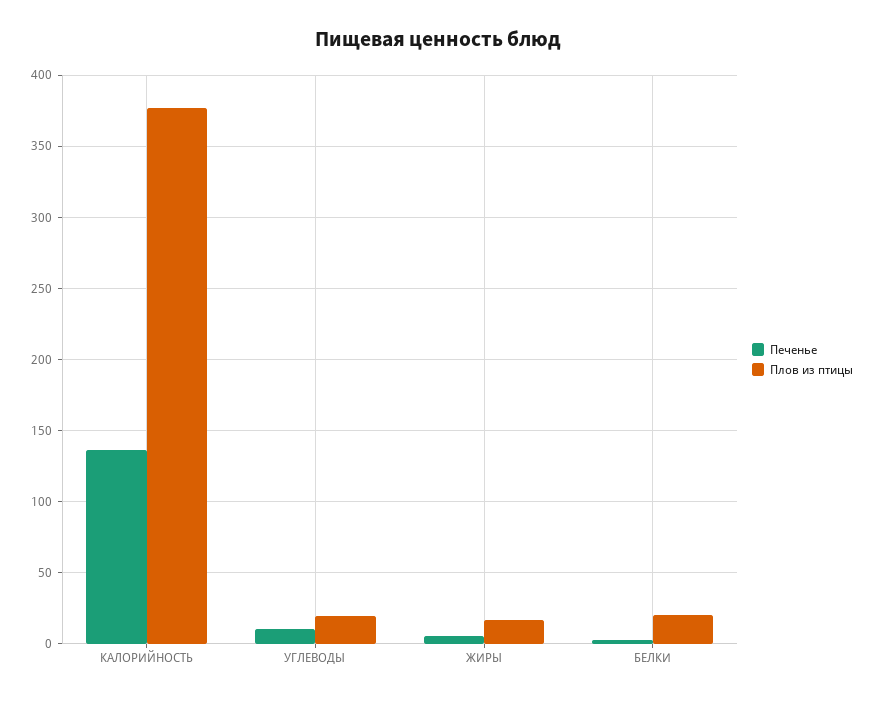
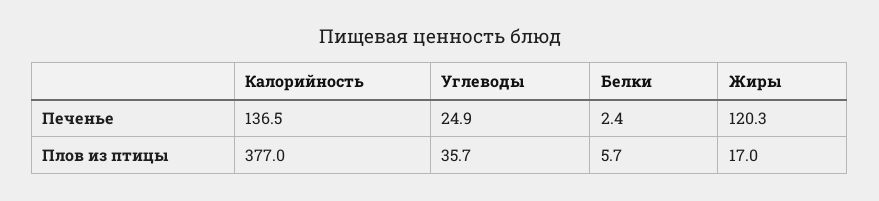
Печенье, УГЛЕВОДЫ: 10 -> 24.9
Плов из птицы, УГЛЕВОДЫ: 20 -> 35.7
Печенье, ЖИРЫ: 5 -> 120.3
Плов из птицы, БЕЛКИ: 20 -> 5.7

